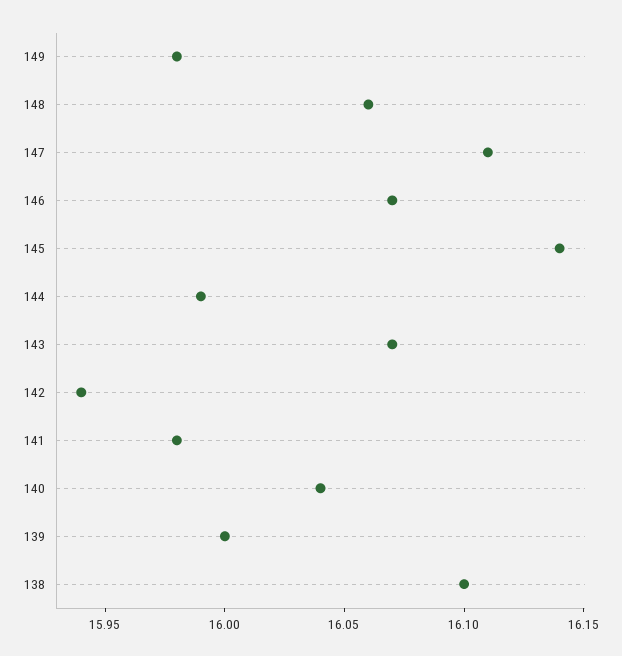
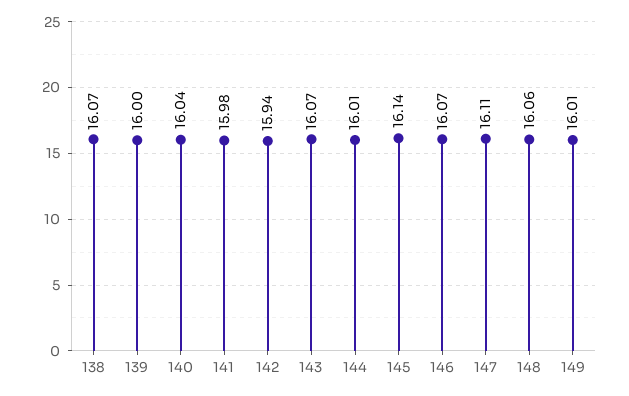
149: 15.98 -> 16.01
144: 15.99 -> 16.01
138: 16.1 -> 16.07

